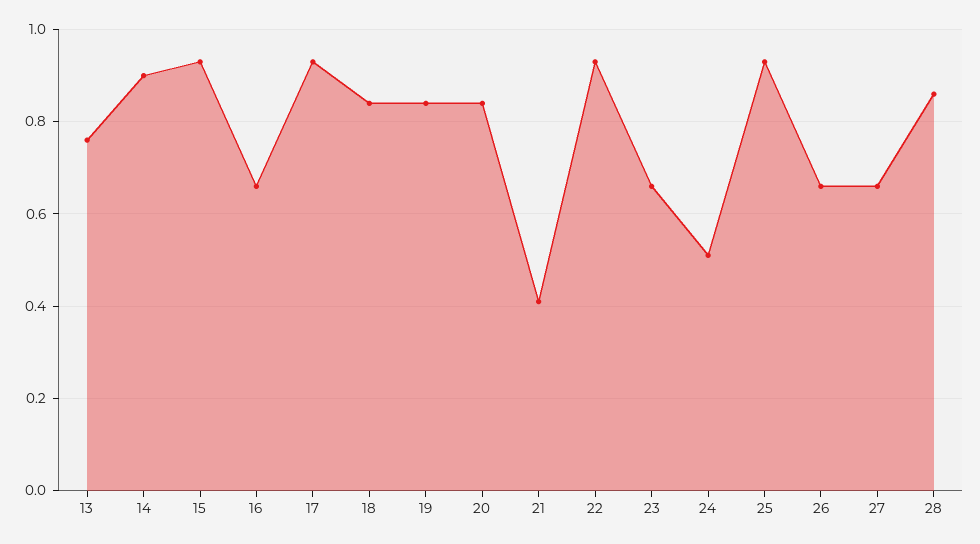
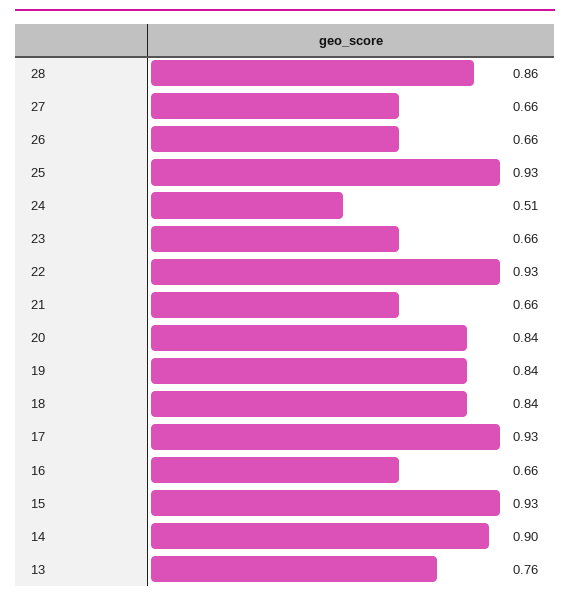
21: 0.4 -> 0.66

